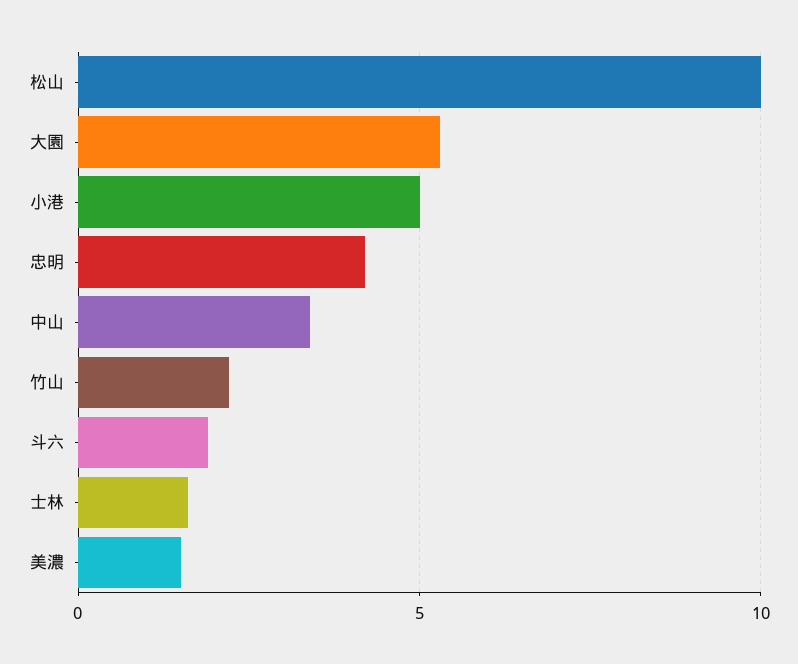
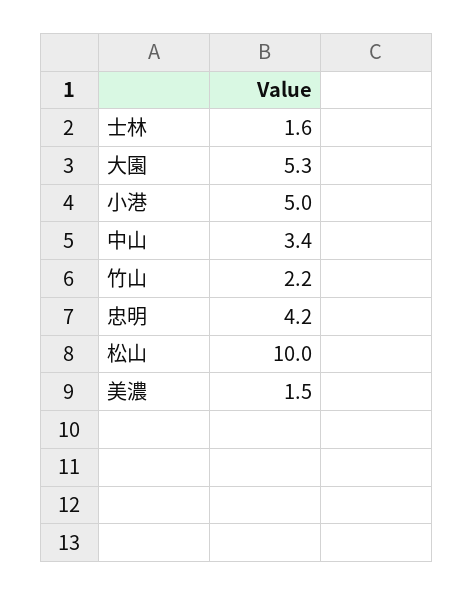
斗六: 2 -> none

